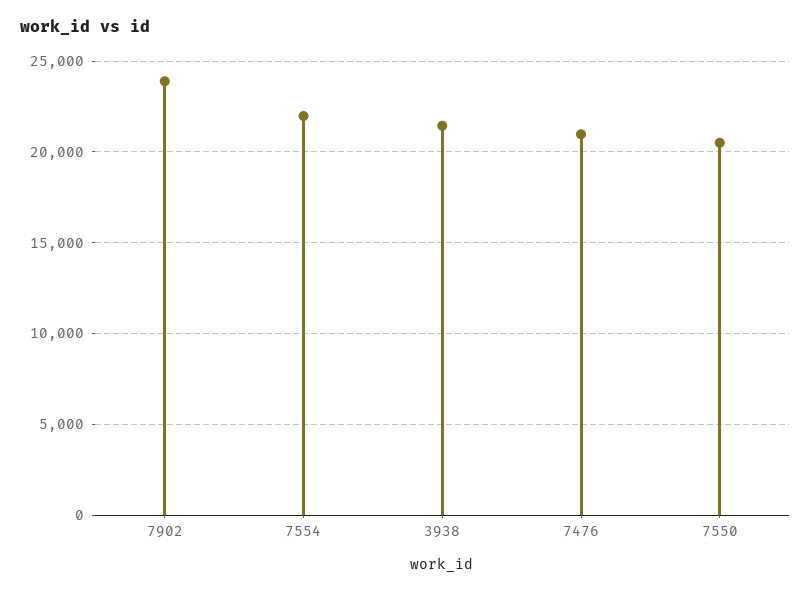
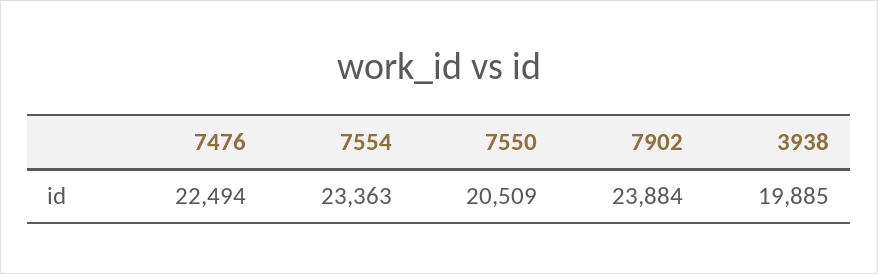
7554: 22000 -> 23363
3938: 21500 -> 19885
7476: 21000 -> 22494

